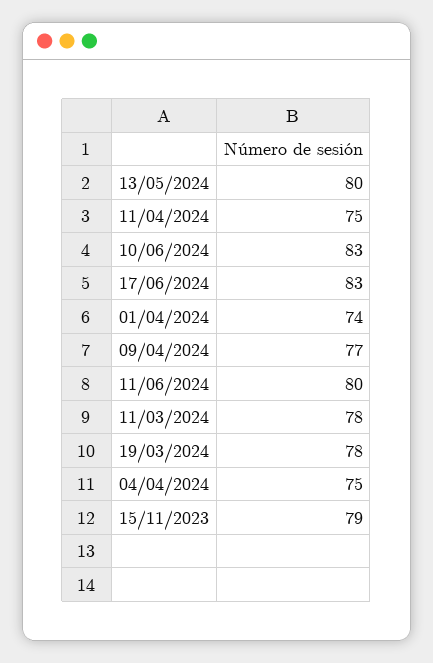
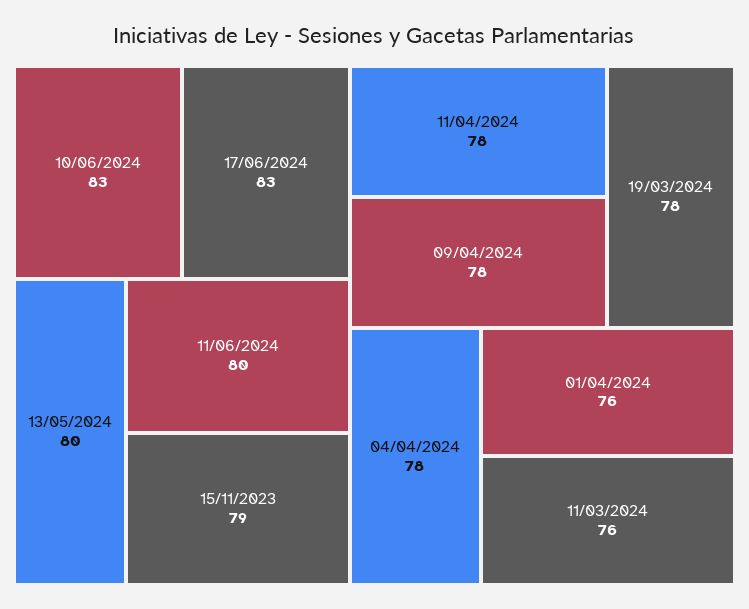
11/04/2024: 75 -> 78
01/04/2024: 74 -> 76
09/04/2024: 77 -> 78
11/03/2024: 78 -> 76
04/04/2024: 75 -> 78

